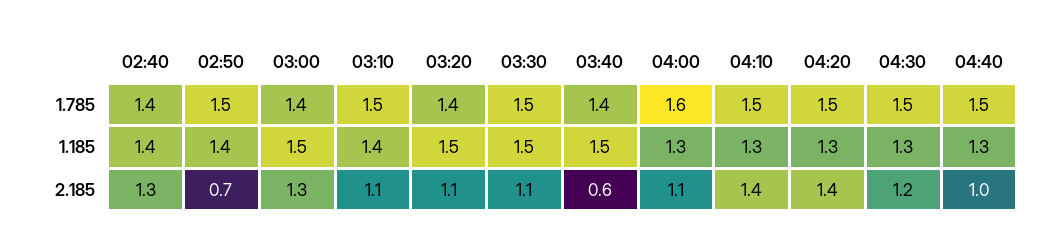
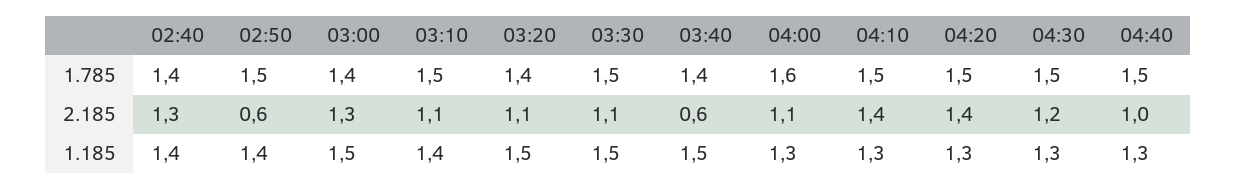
02:50, 2.185: 0.7 -> 0.6

